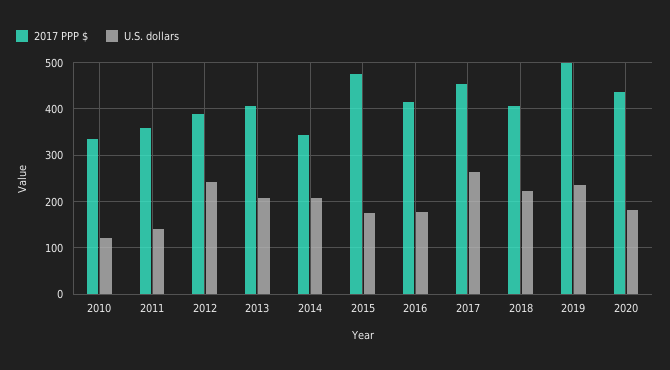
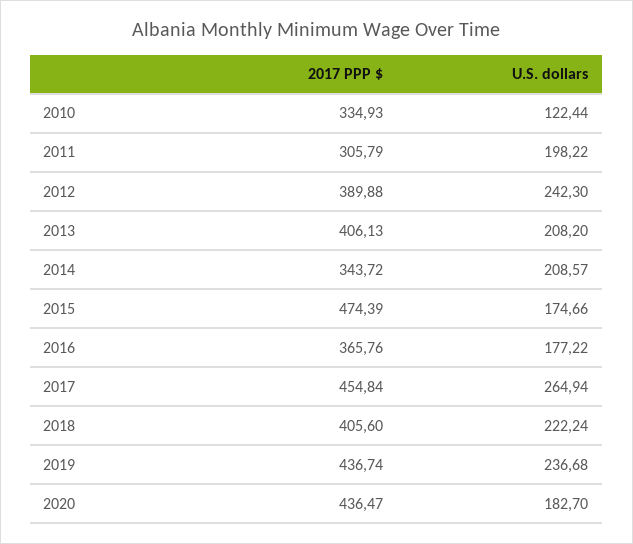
2017 PPP $, 2011: 360 -> 305.79
U.S. dollars, 2011: 140 -> 198.22
2017 PPP $, 2016: 420 -> 365.76
2017 PPP $, 2019: 500 -> 436.74

